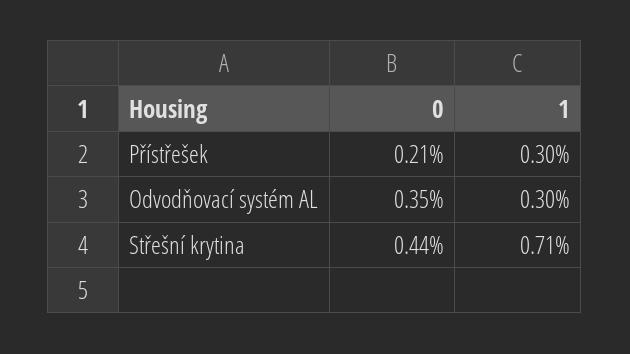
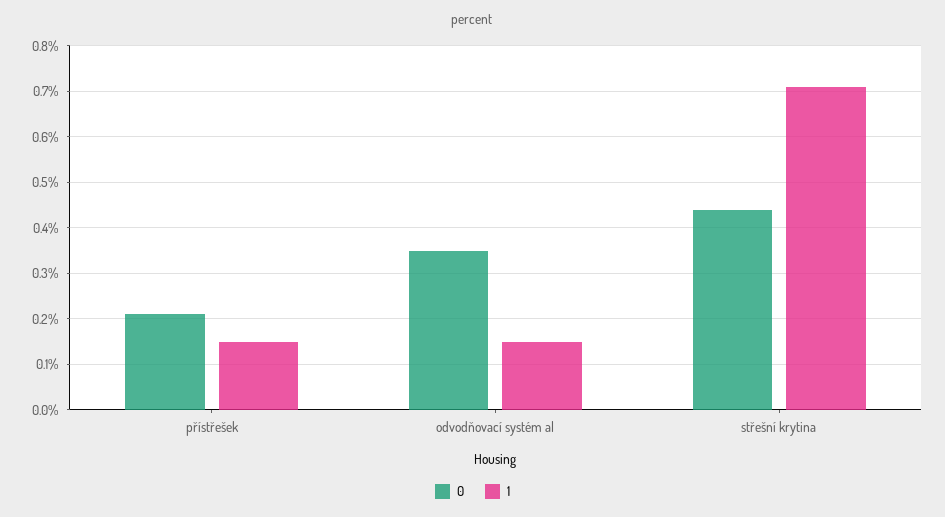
1, Přístřešek: 0.3 -> 0.15
1, Odvodňovací systém AL: 0.3 -> 0.15

